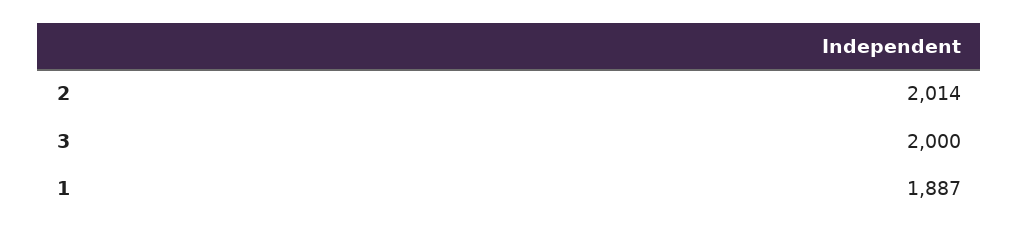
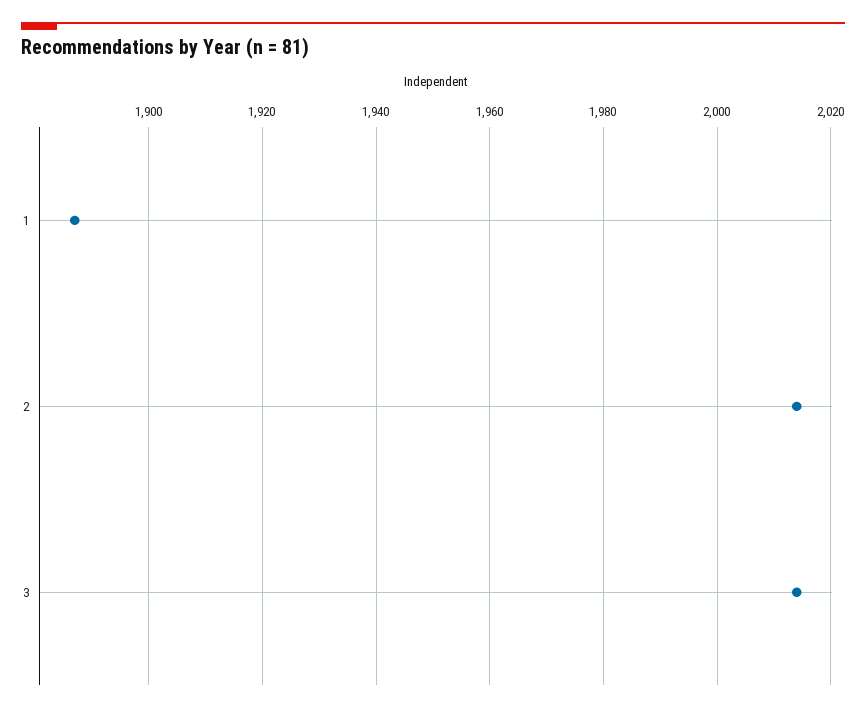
3: 2000 -> 2015

